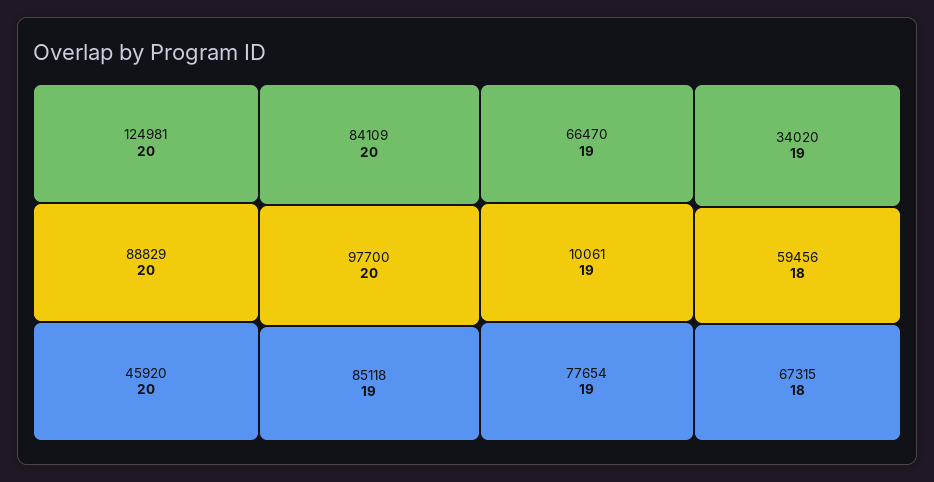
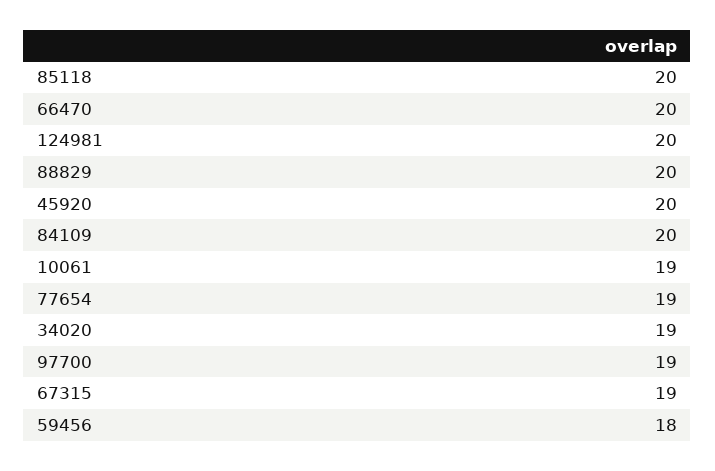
97700: 20 -> 19
85118: 19 -> 20
66470: 19 -> 20
67315: 18 -> 19

